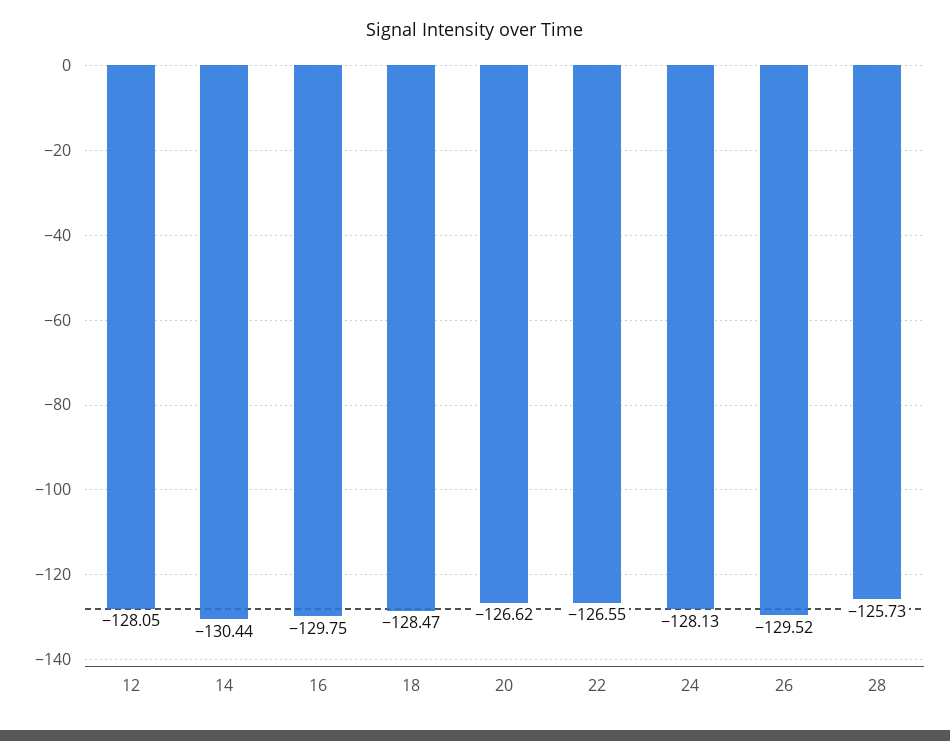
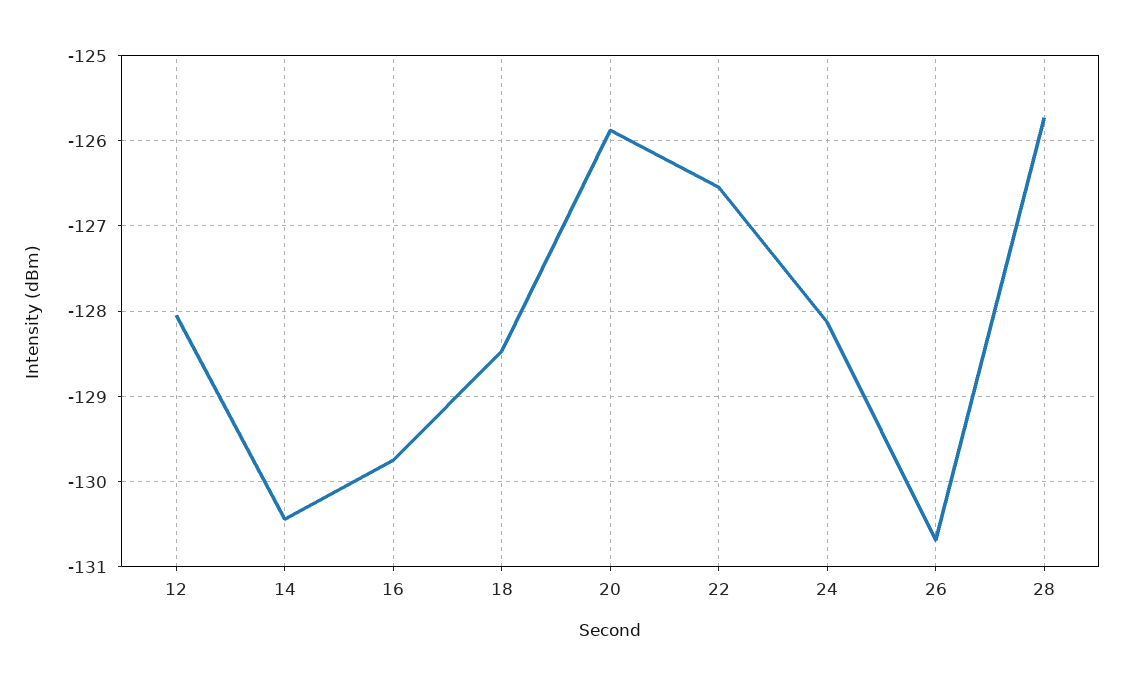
20: -126.62 -> -125.9
26: -129.52 -> -130.7

